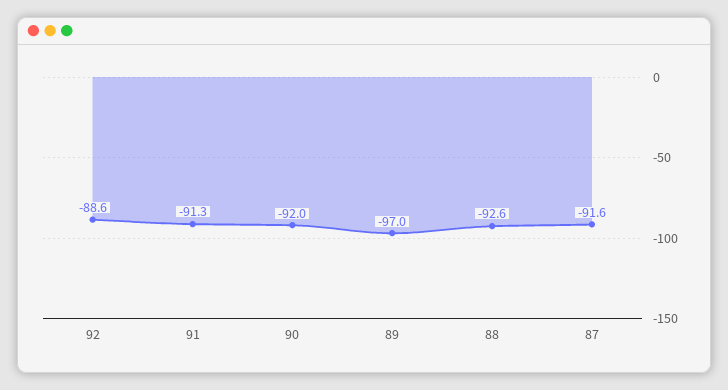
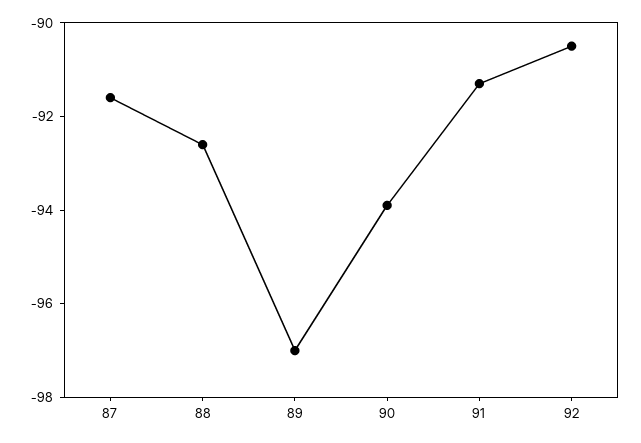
92: -88.6 -> -90.5
90: -92 -> -94

